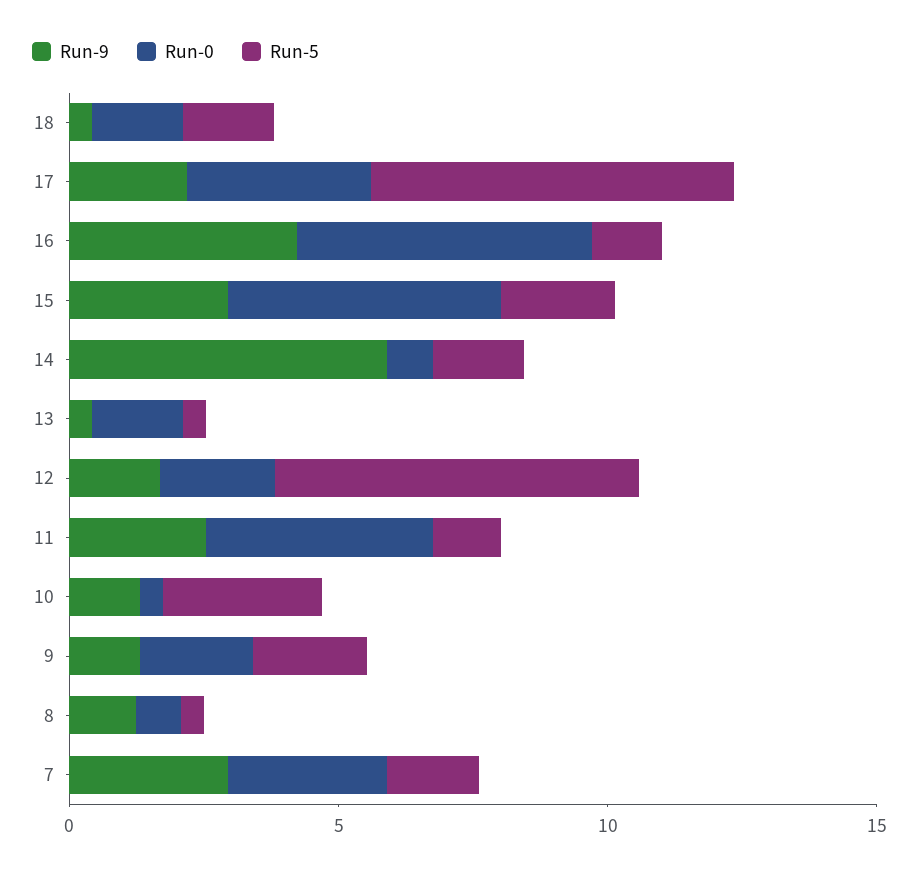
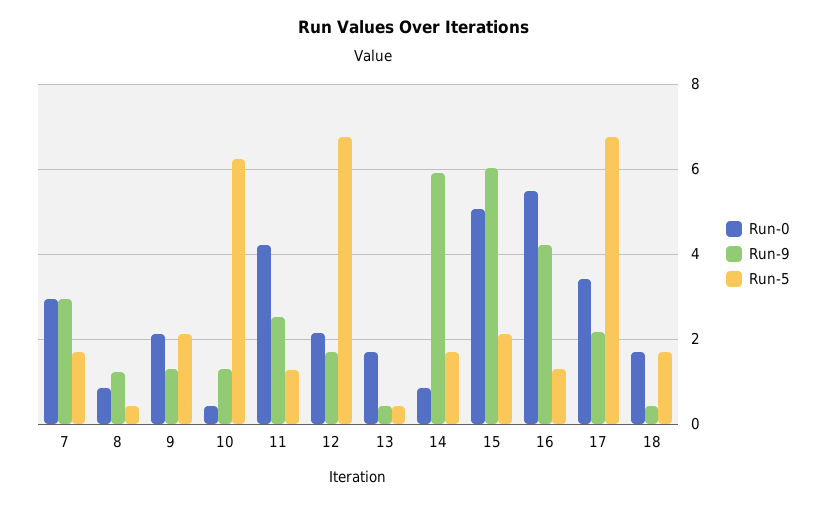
Run-9, 15: 3 -> 6
Run-5, 10: 3 -> 6.2

